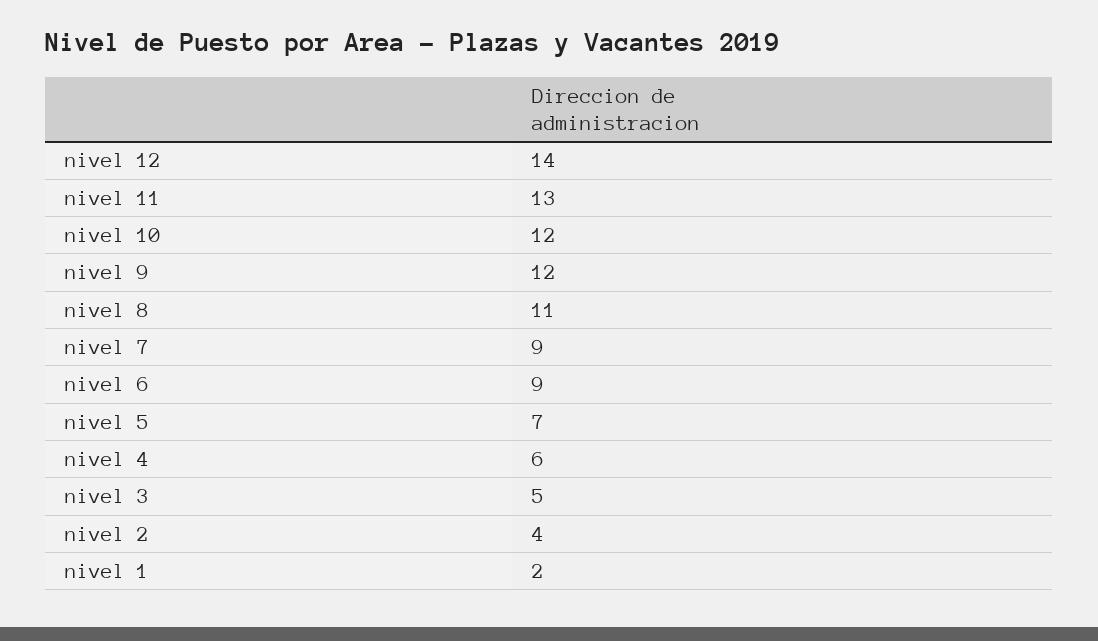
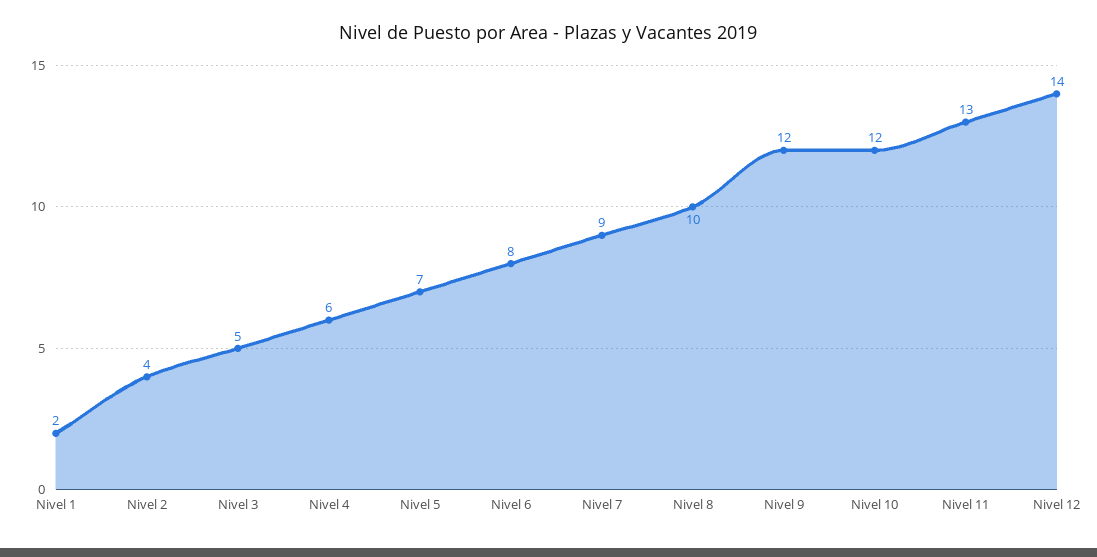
nivel 8: 11 -> 10
nivel 6: 9 -> 8

